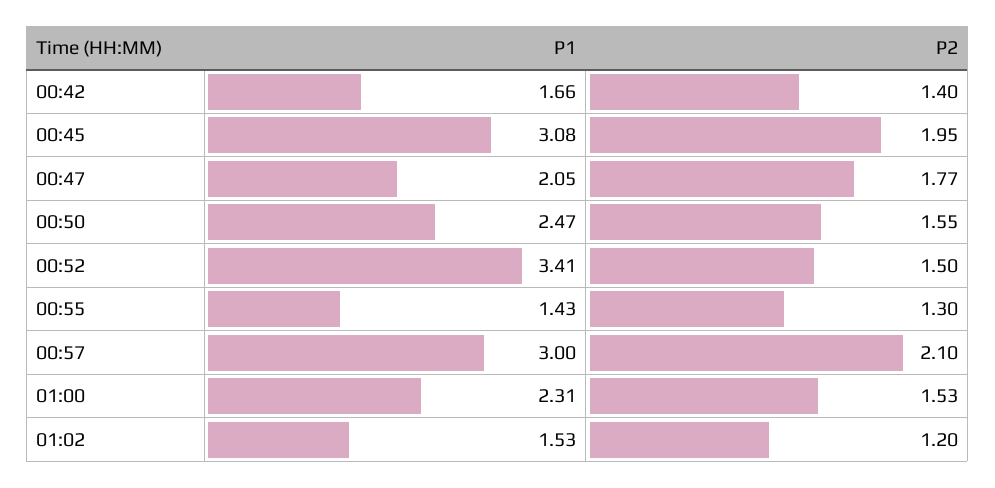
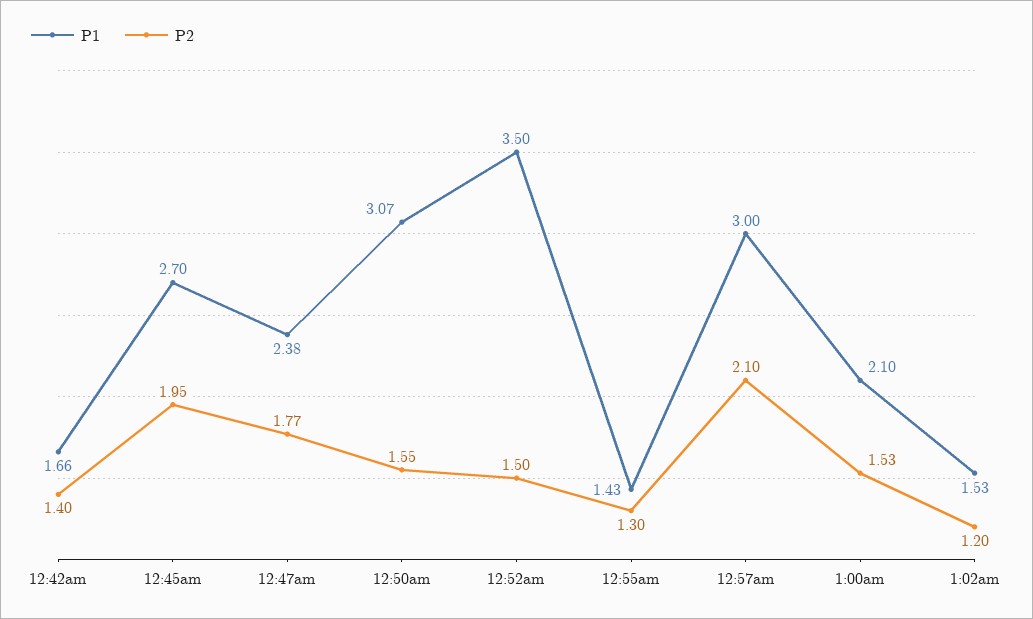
P1, 00:45: 3.08 -> 2.7
P1, 00:47: 2.05 -> 2.38
P1, 00:50: 2.47 -> 3.07
P1, 00:52: 3.41 -> 3.5
P1, 01:00: 2.31 -> 2.1

